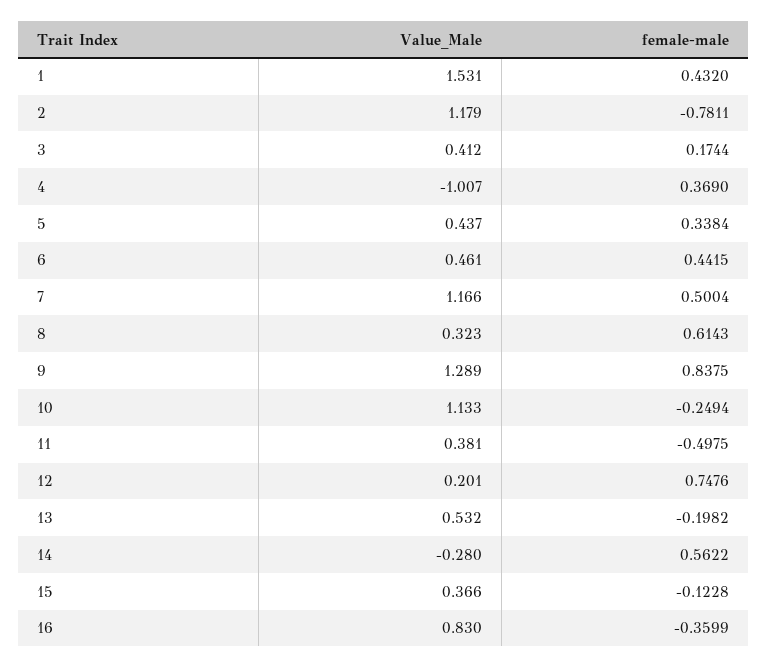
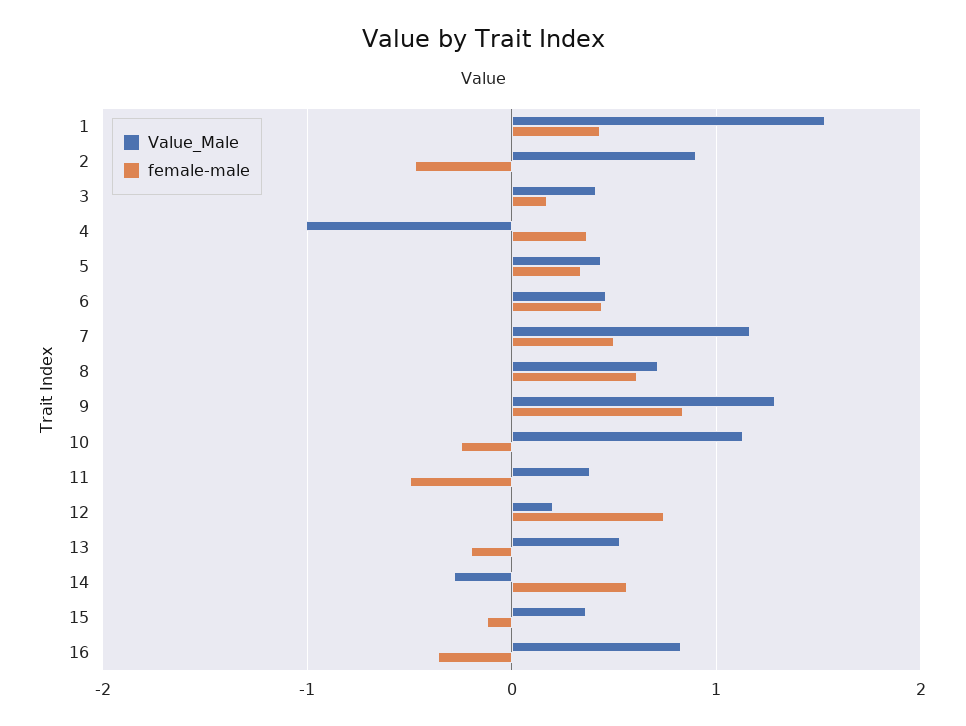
Value_Male, 2: 1.179 -> 0.9
female-male, 2: -0.7811 -> -0.5
Value_Male, 8: 0.323 -> 0.7

